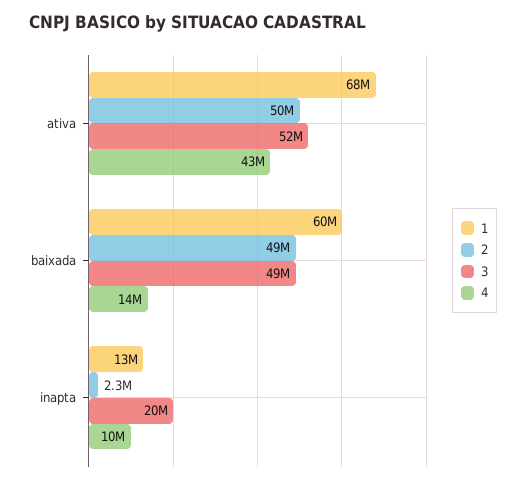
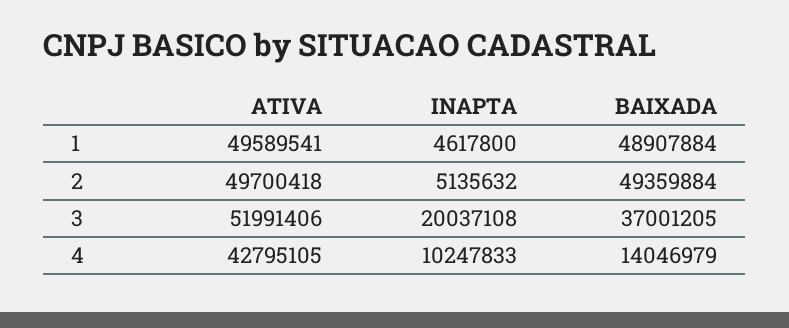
1, ativa: 68000000 -> 49589541
1, baixada: 60000000 -> 48907884
3, baixada: 49000000 -> 37001205
1, inapta: 13000000 -> 4617800
2, inapta: 2300000 -> 5135632

